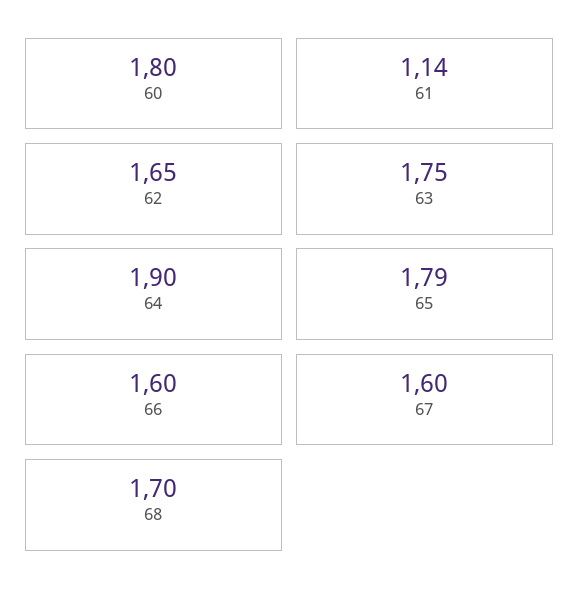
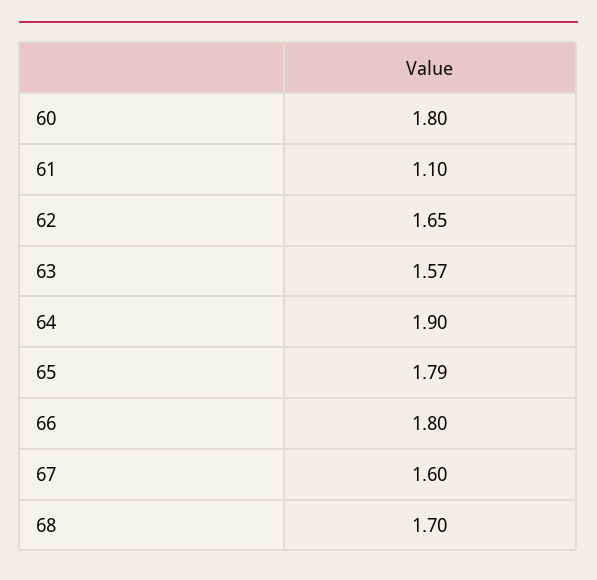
61: 1.14 -> 1.1
63: 1.75 -> 1.57
66: 1.6 -> 1.8

